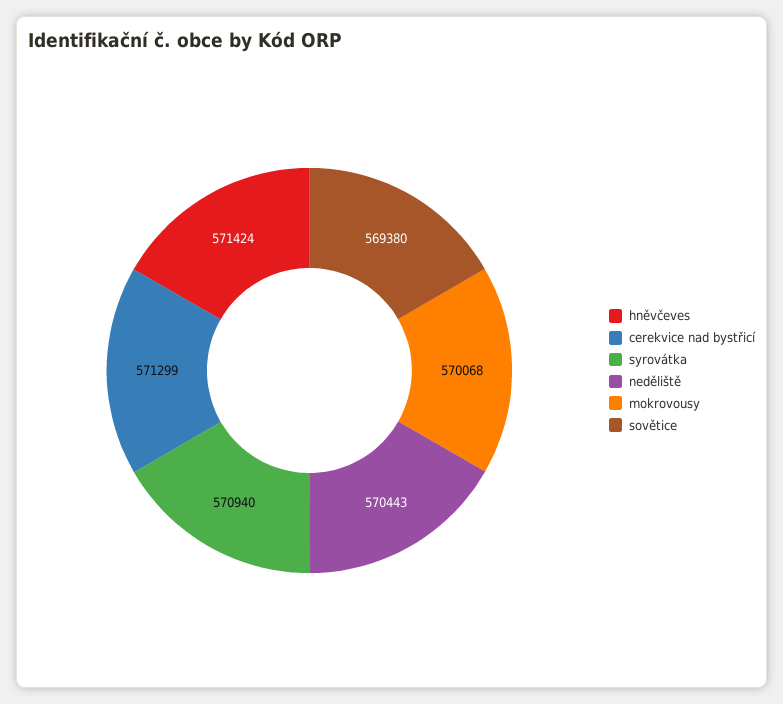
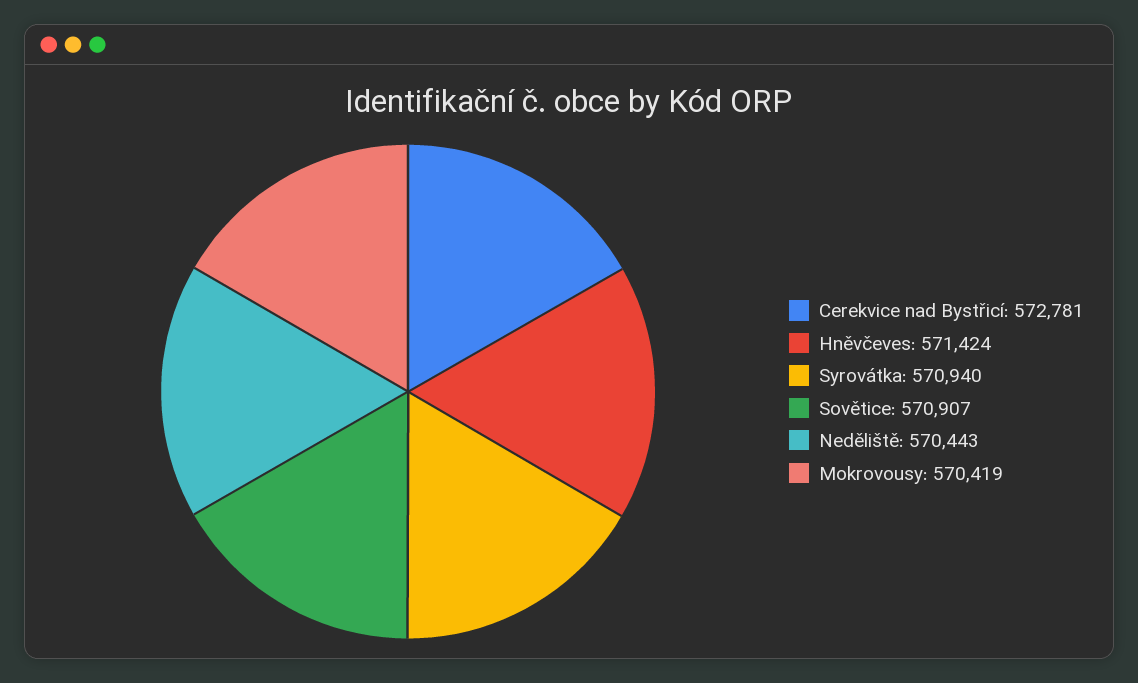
cerekvice nad bystřicí: 571299 -> 572781
mokrovousy: 570068 -> 570419
sovětice: 569380 -> 570907

